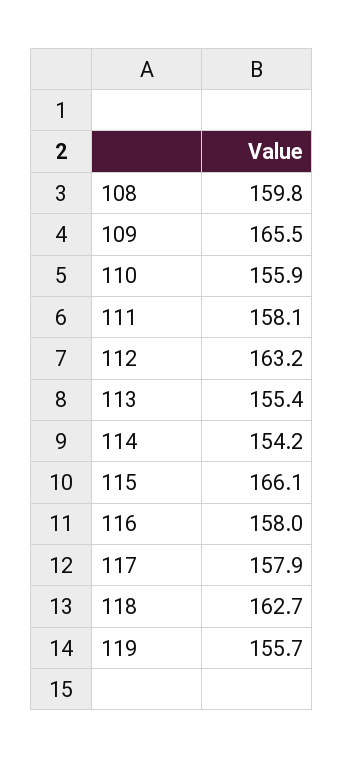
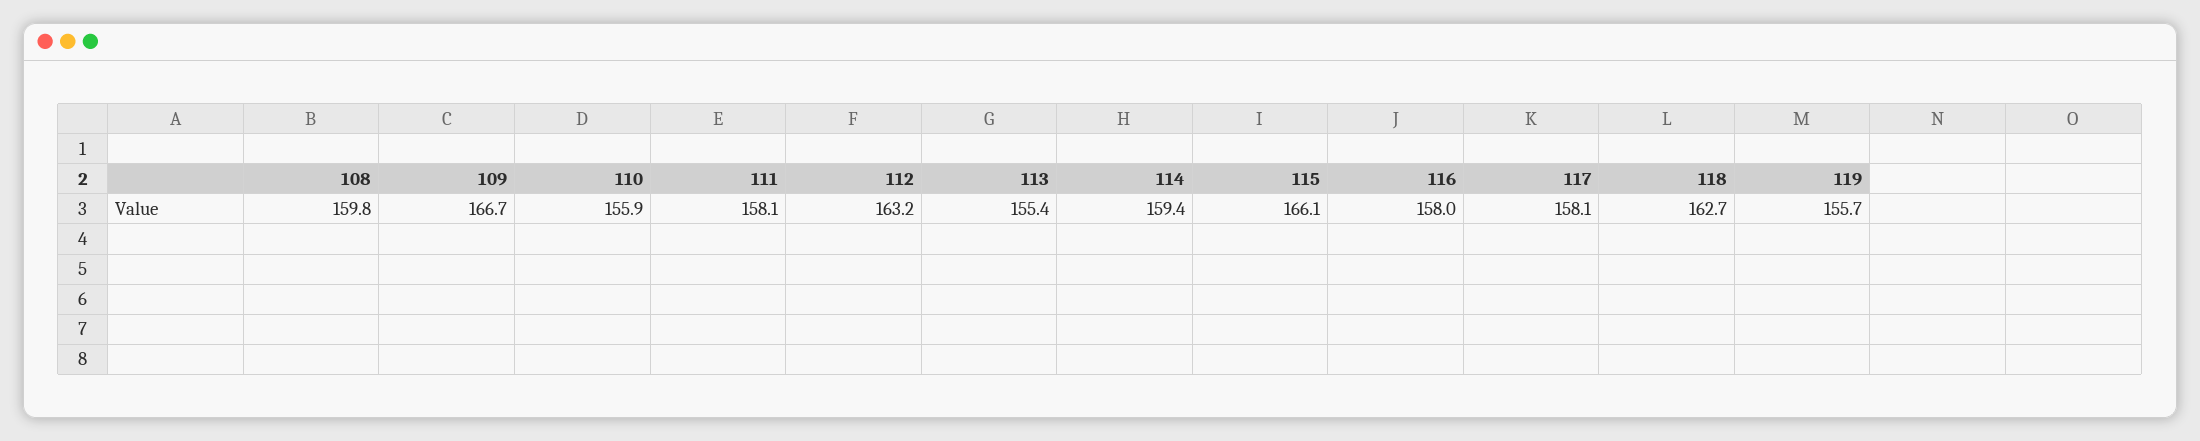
109: 165.5 -> 166.7
114: 154.2 -> 159.4
117: 157.9 -> 158.1

